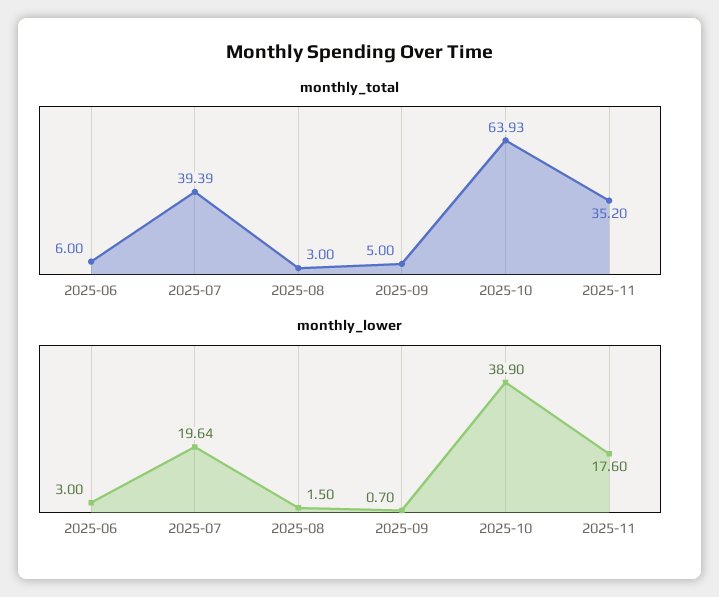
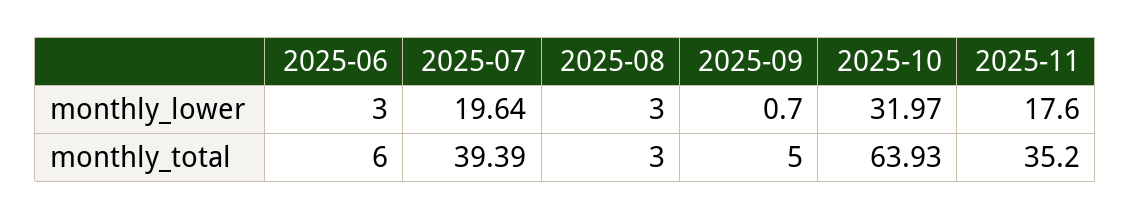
monthly_lower, 2025-08: 1.5 -> 3
monthly_lower, 2025-10: 38.9 -> 31.97

